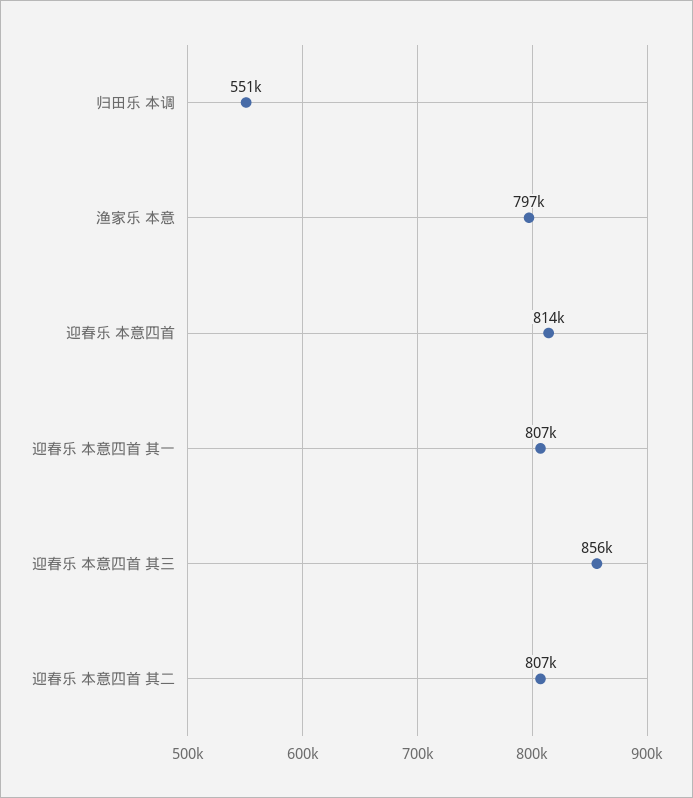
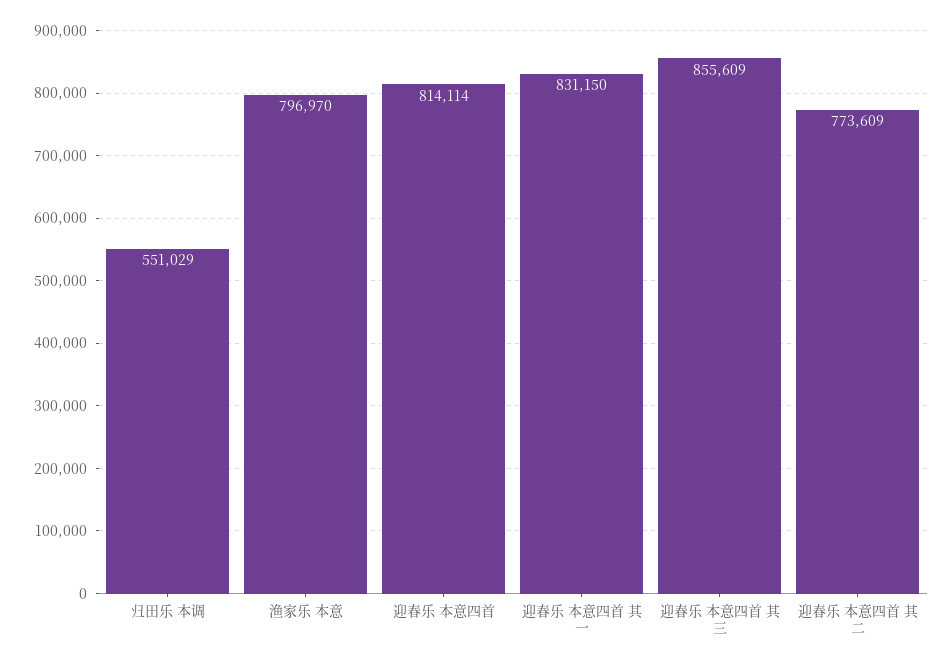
迎春乐 本意四首 其一: 807000 -> 831150
迎春乐 本意四首 其二: 807000 -> 773609

